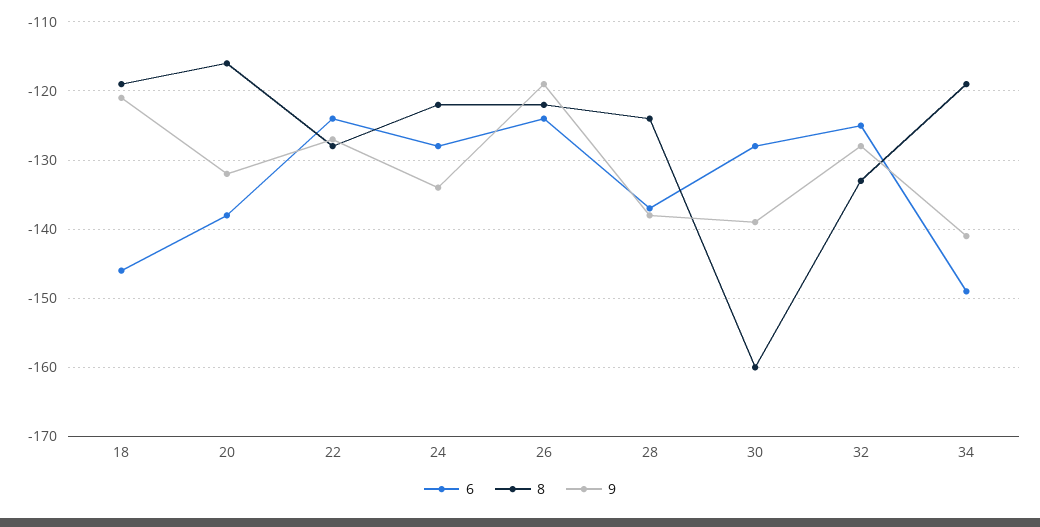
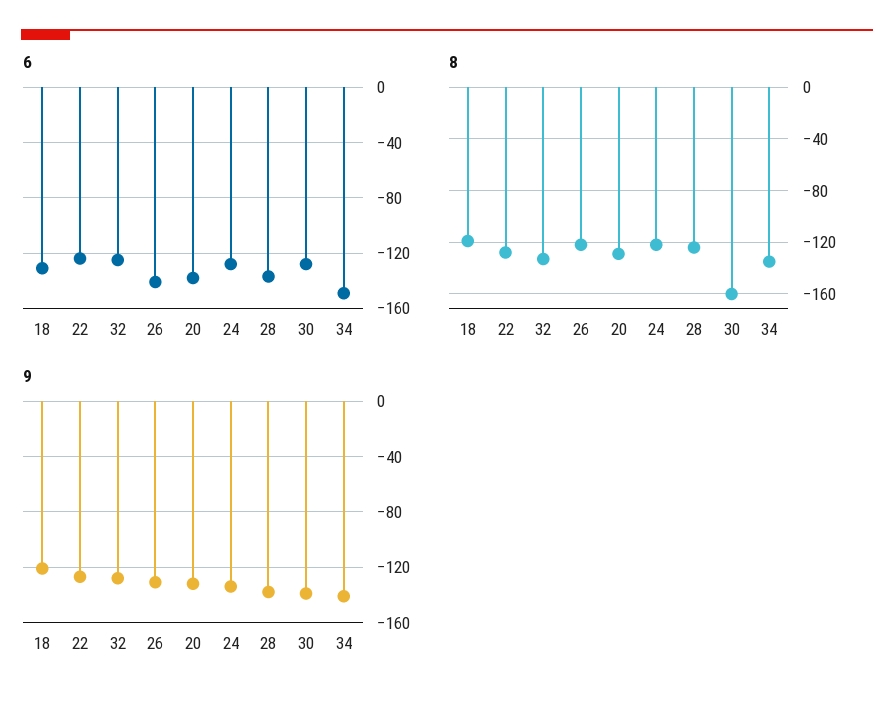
6, 18: -146 -> -130
8, 20: -116 -> -130
6, 26: -124 -> -140
9, 26: -119 -> -130
8, 34: -119 -> -135

